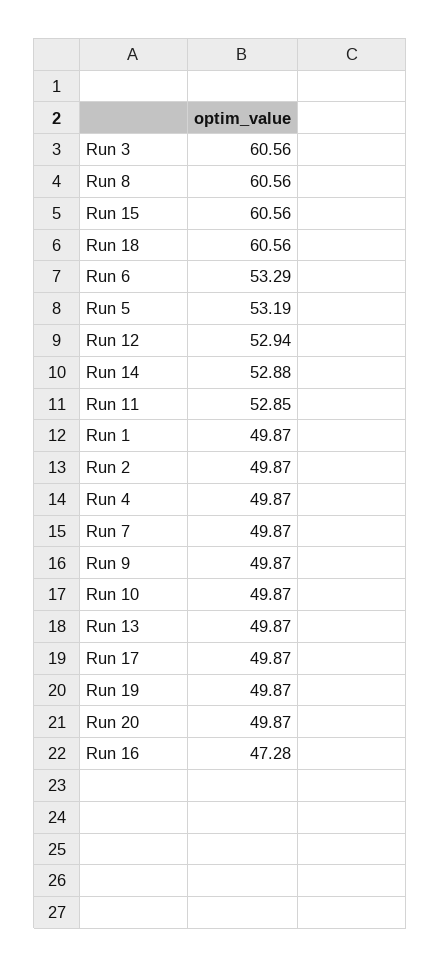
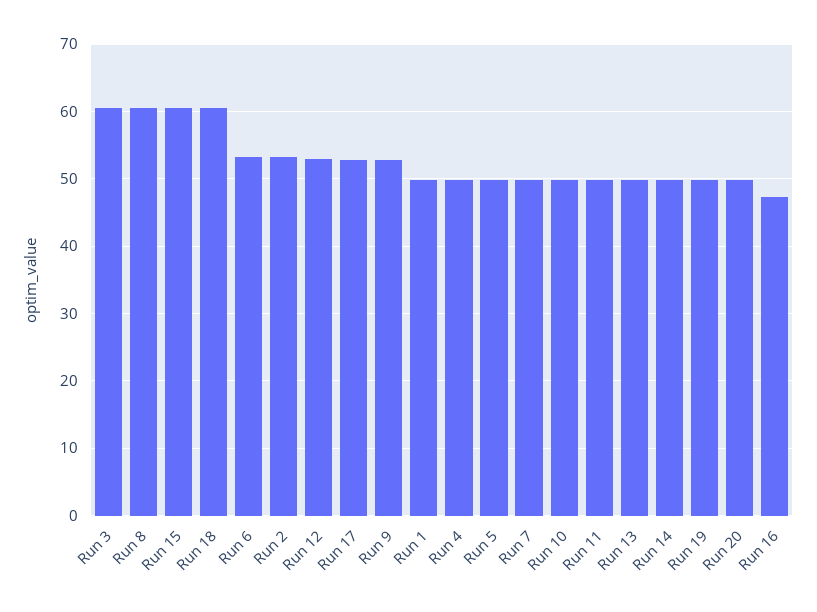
Run 5: 53.19 -> 50
Run 14: 52.88 -> 50
Run 11: 52.85 -> 50
Run 2: 49.87 -> 53
Run 9: 49.87 -> 53
Run 17: 49.87 -> 53

